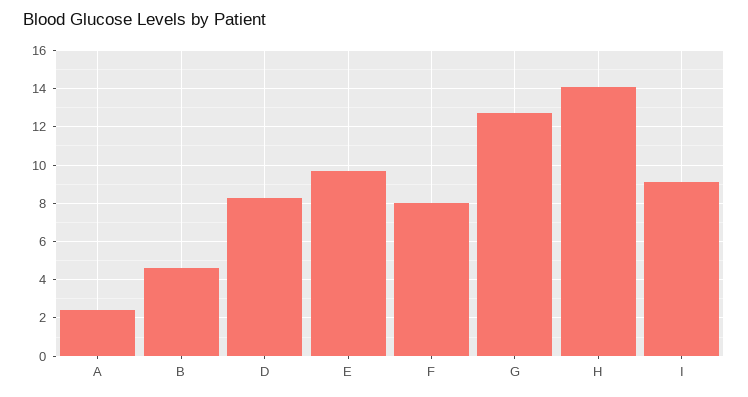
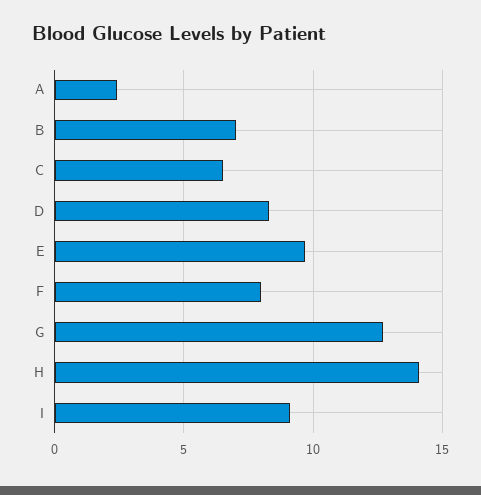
B: 4.5 -> 7
C: none -> 6.5

